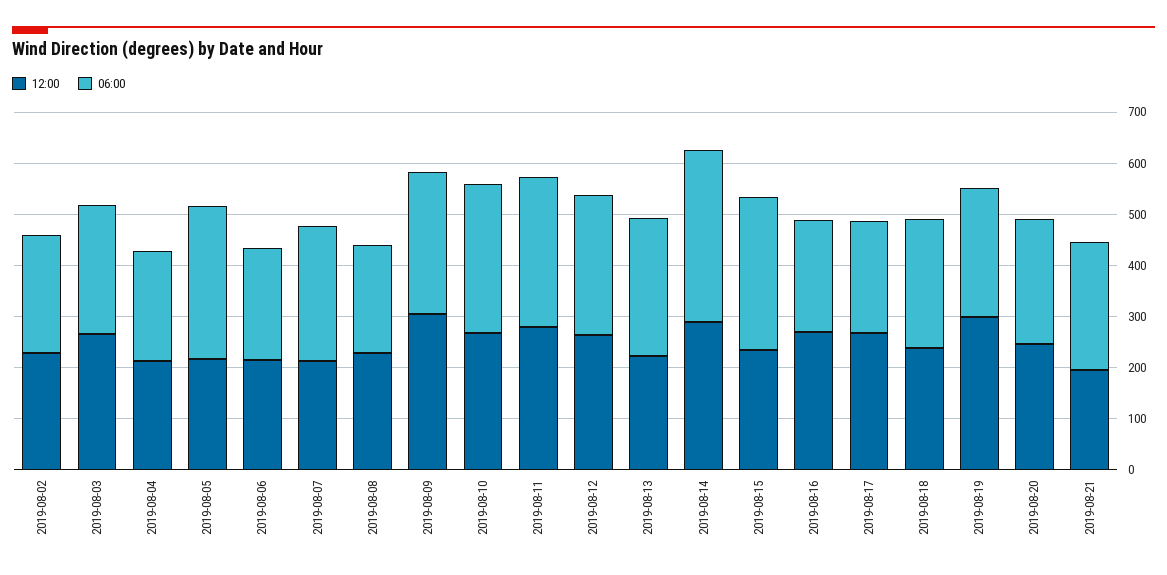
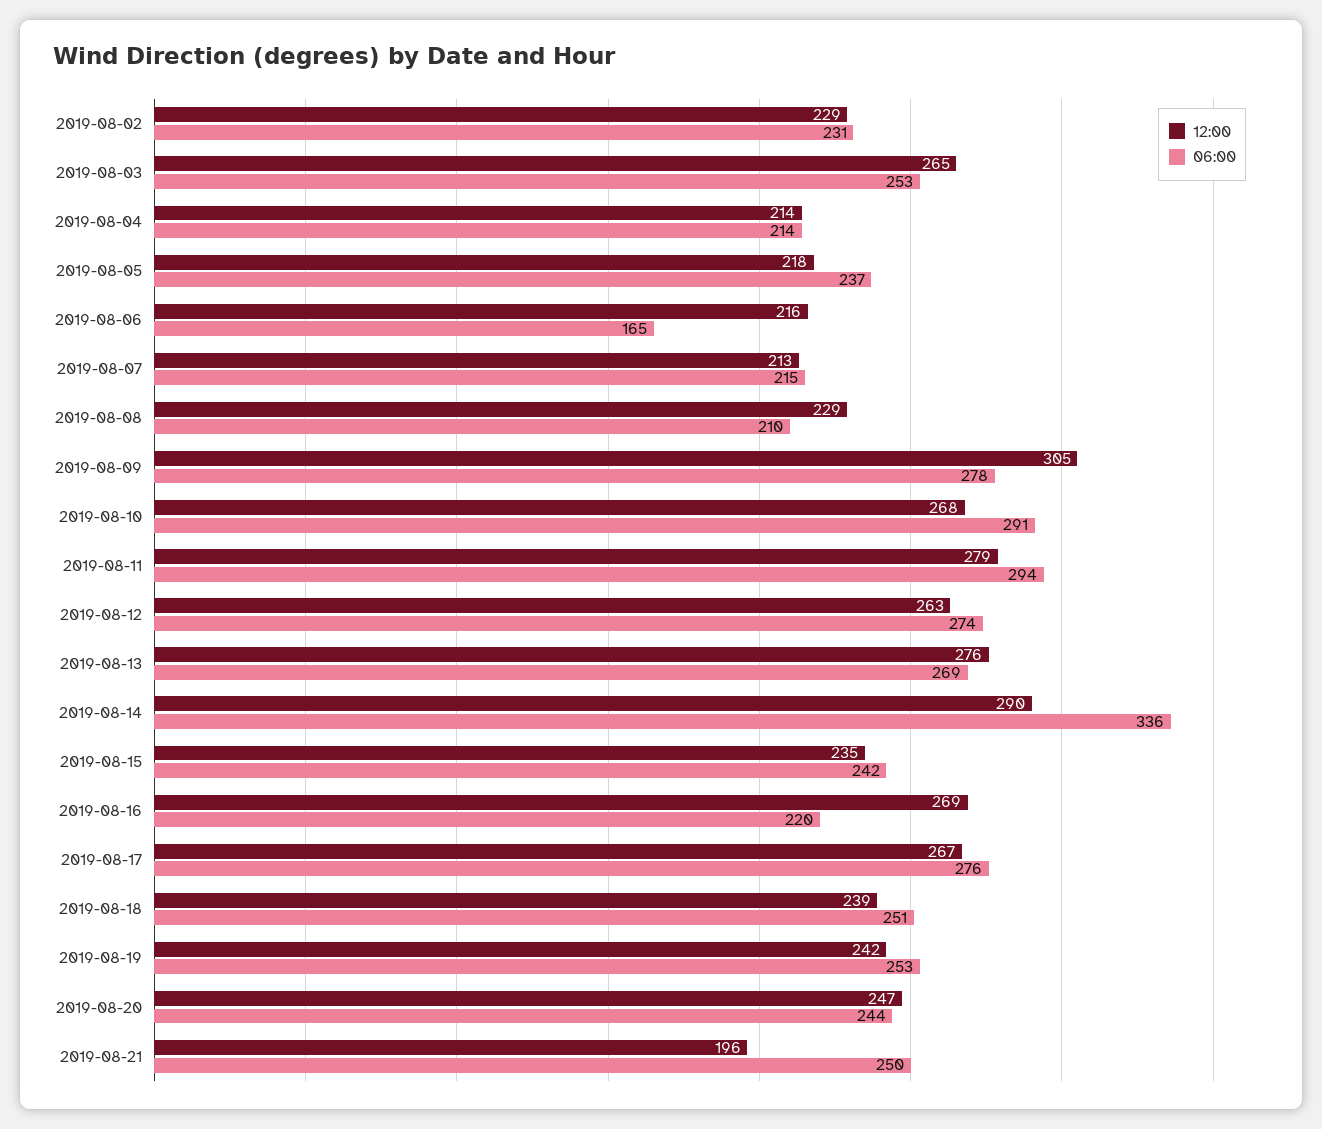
06:00, 2019-08-05: 300 -> 237
06:00, 2019-08-06: 220 -> 165
06:00, 2019-08-07: 260 -> 215
12:00, 2019-08-13: 220 -> 276
06:00, 2019-08-15: 300 -> 242
06:00, 2019-08-17: 220 -> 276
12:00, 2019-08-19: 300 -> 242

